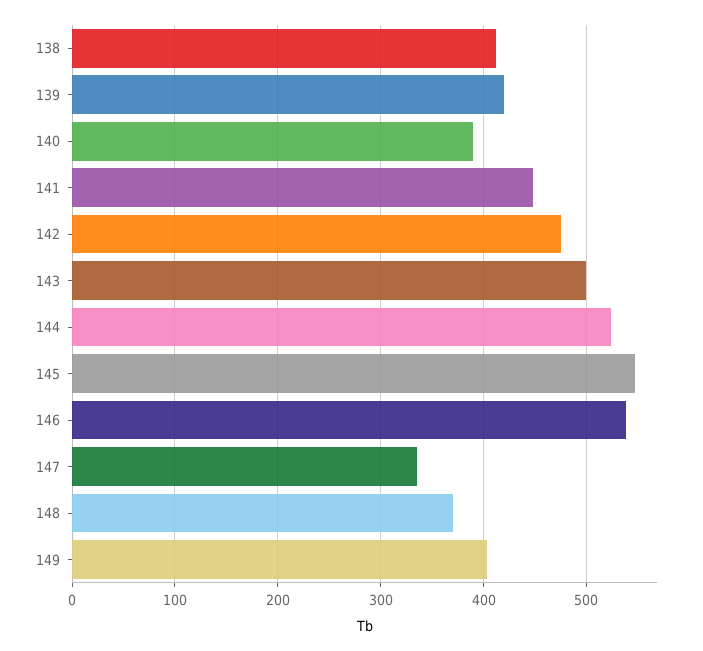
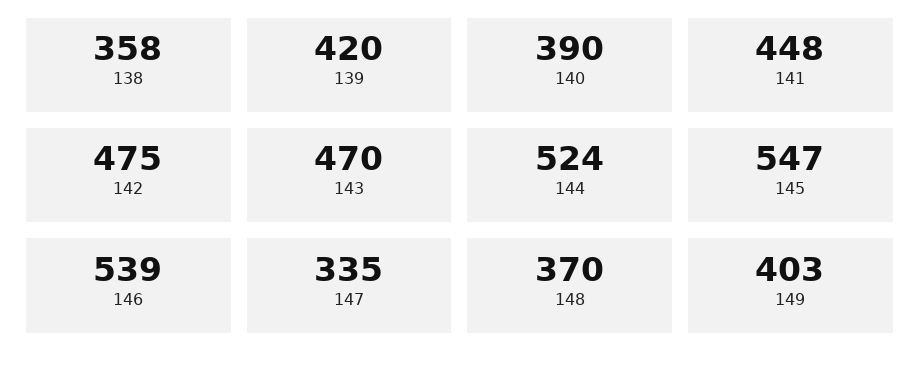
138: 410 -> 358
143: 500 -> 470

